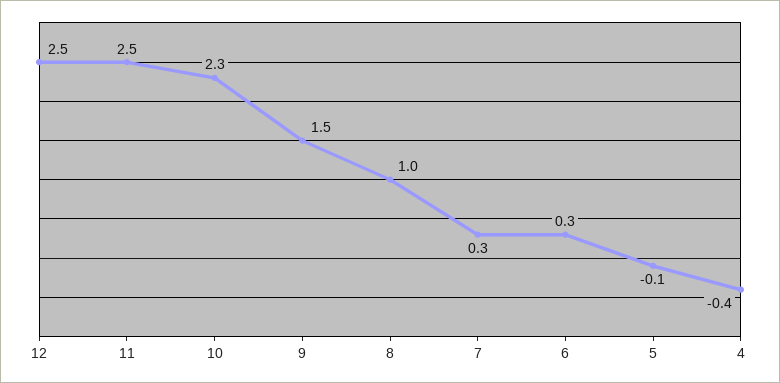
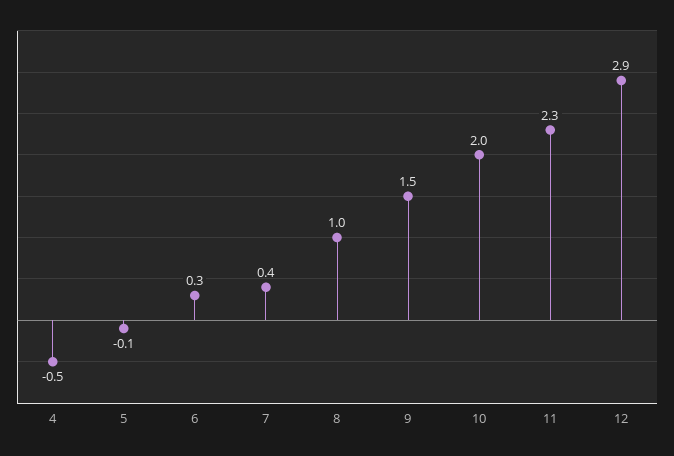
12: 2.5 -> 2.9
11: 2.5 -> 2.3
10: 2.3 -> 2
7: 0.3 -> 0.4
4: -0.4 -> -0.5

